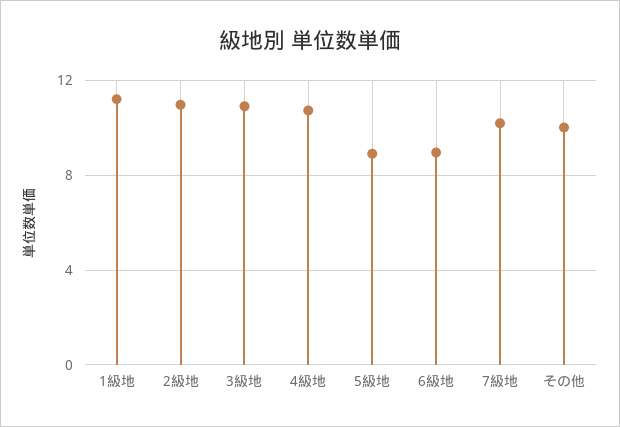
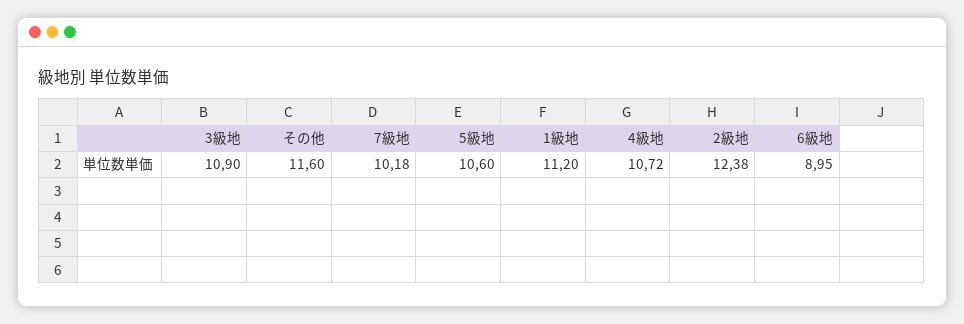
2級地: 11 -> 12.38
5級地: 9 -> 10.6
その他: 10 -> 11.6

